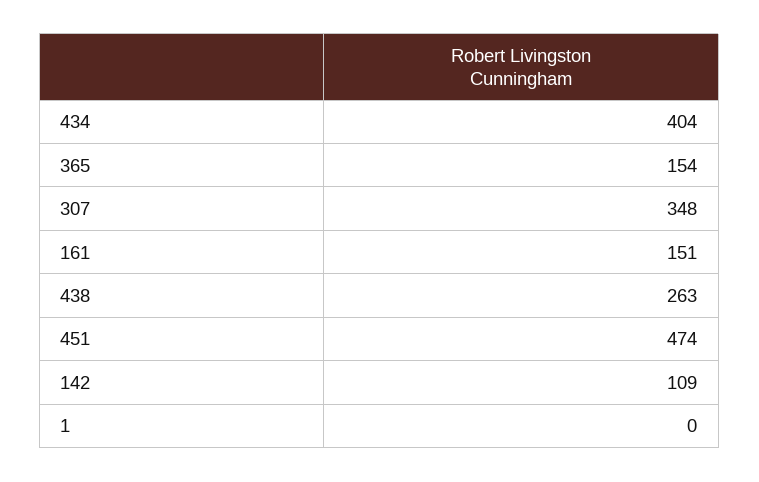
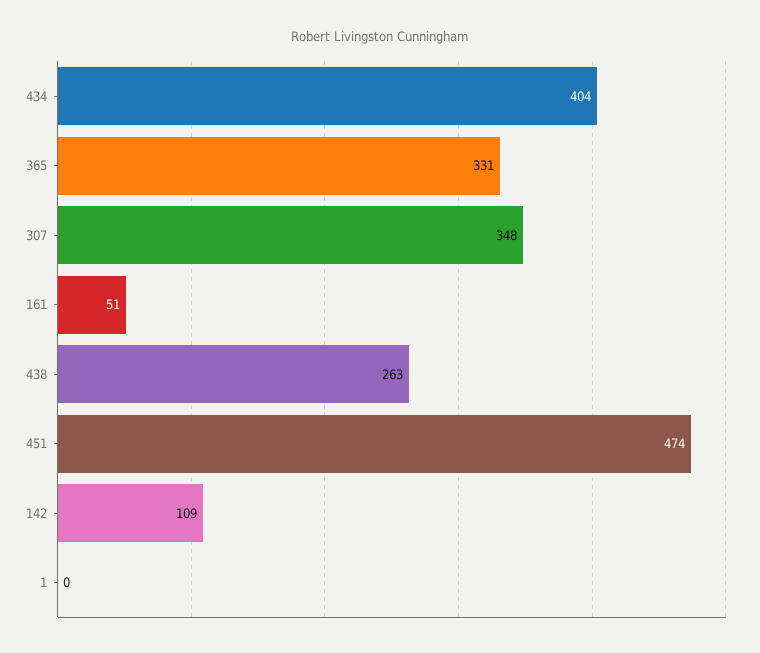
365: 154 -> 331
161: 151 -> 51

